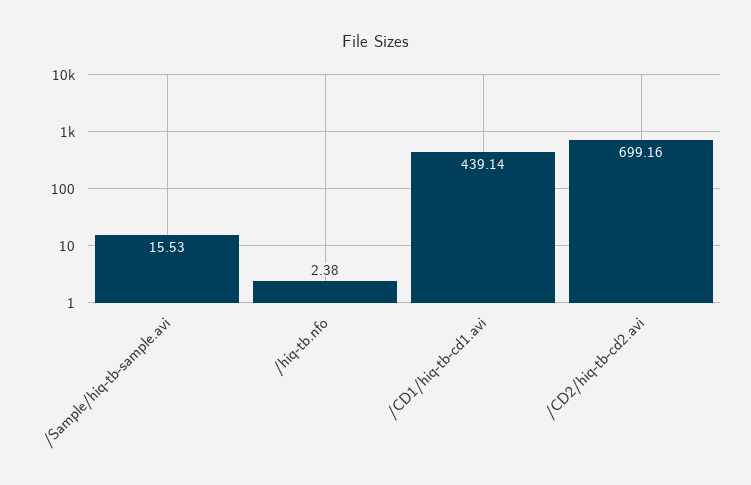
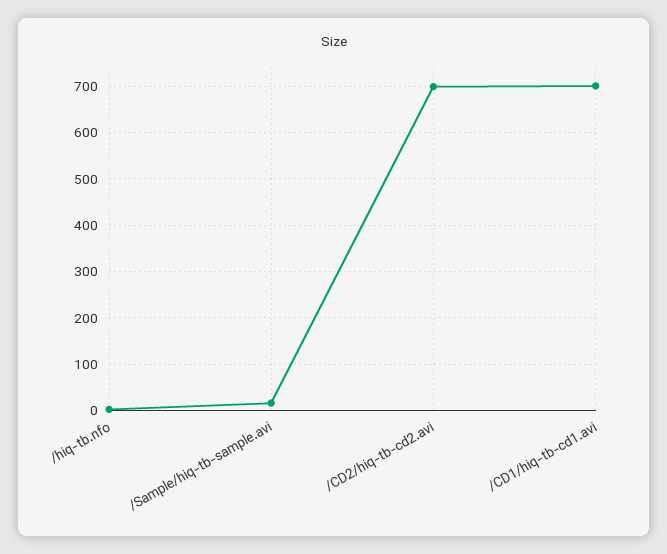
/CD1/hiq-tb-cd1.avi: 439.14 -> 700

